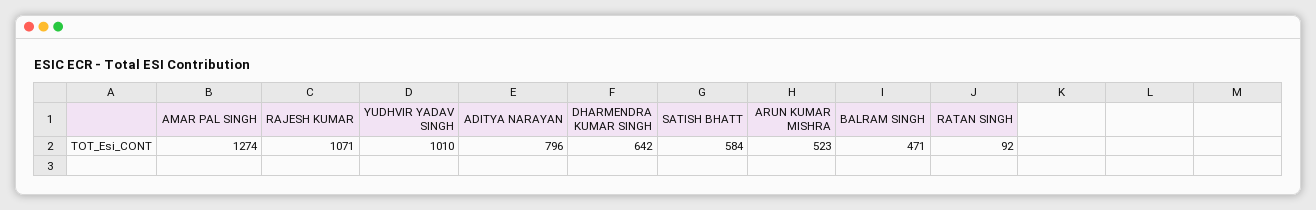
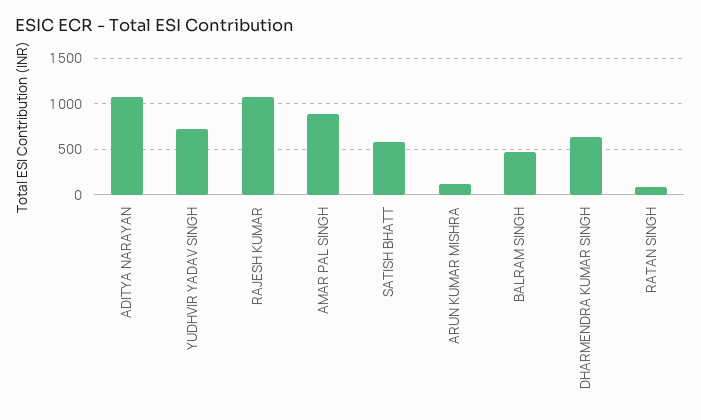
AMAR PAL SINGH: 1274 -> 900
YUDHVIR YADAV SINGH: 1010 -> 700
ADITYA NARAYAN: 796 -> 1100
ARUN KUMAR MISHRA: 523 -> 100

